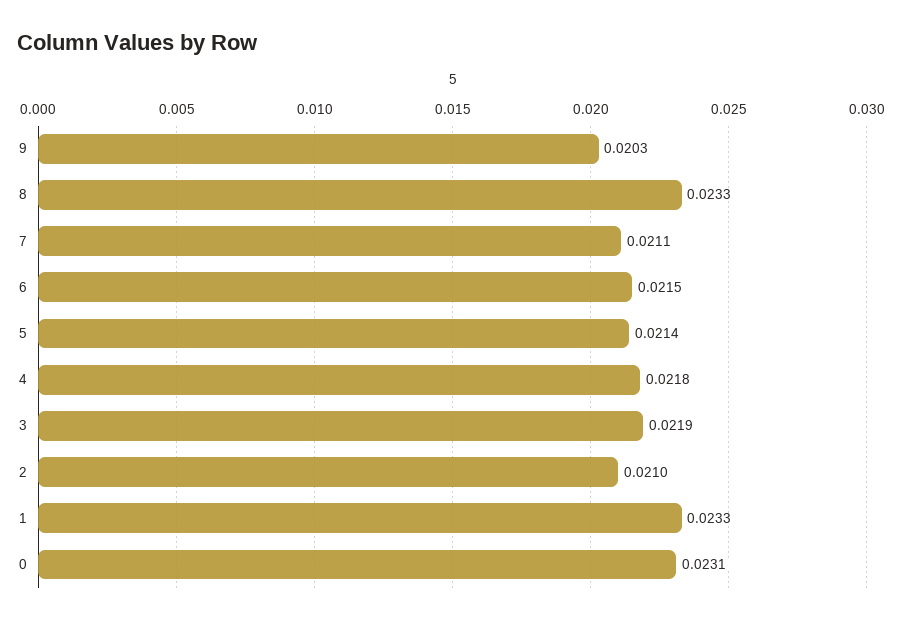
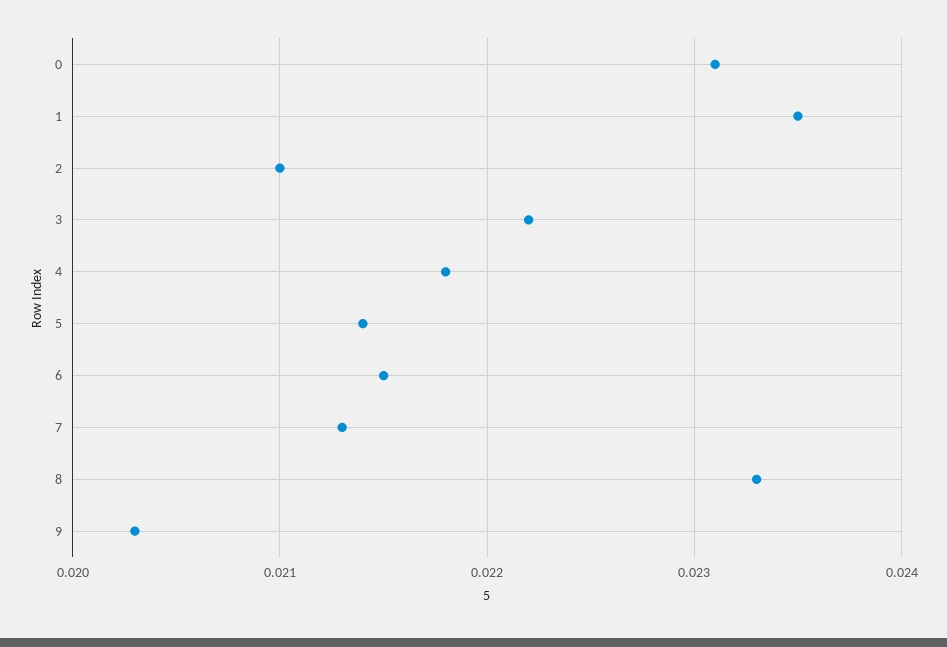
7: 0.0211 -> 0.0213
3: 0.0219 -> 0.0222
1: 0.0233 -> 0.0235

